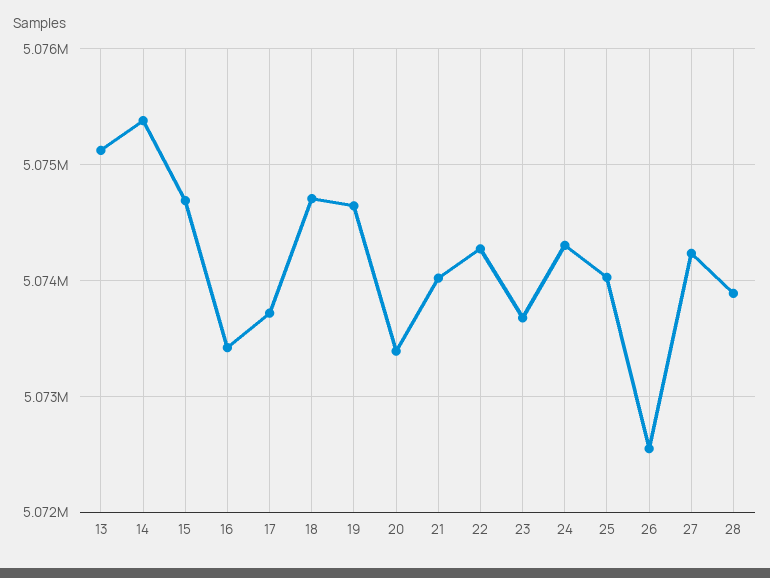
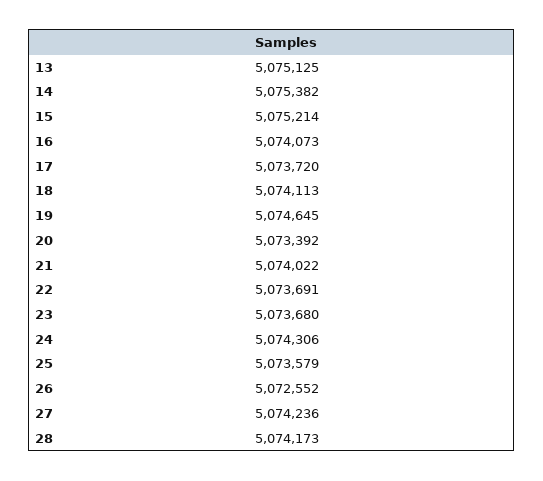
15: 5074700 -> 5075214
16: 5073400 -> 5074073
18: 5074700 -> 5074113
22: 5074300 -> 5073691
25: 5074000 -> 5073579
28: 5073900 -> 5074173

